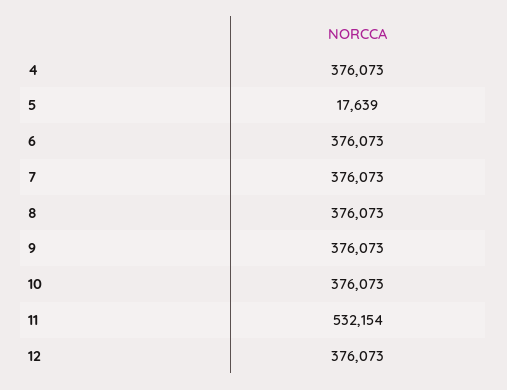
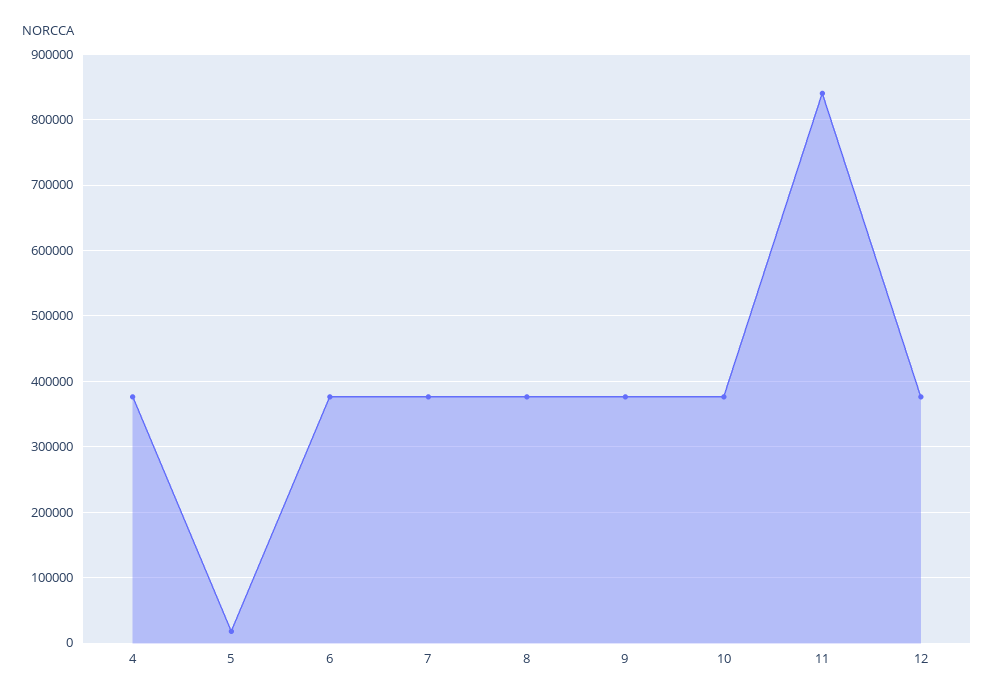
11: 532154 -> 840000

